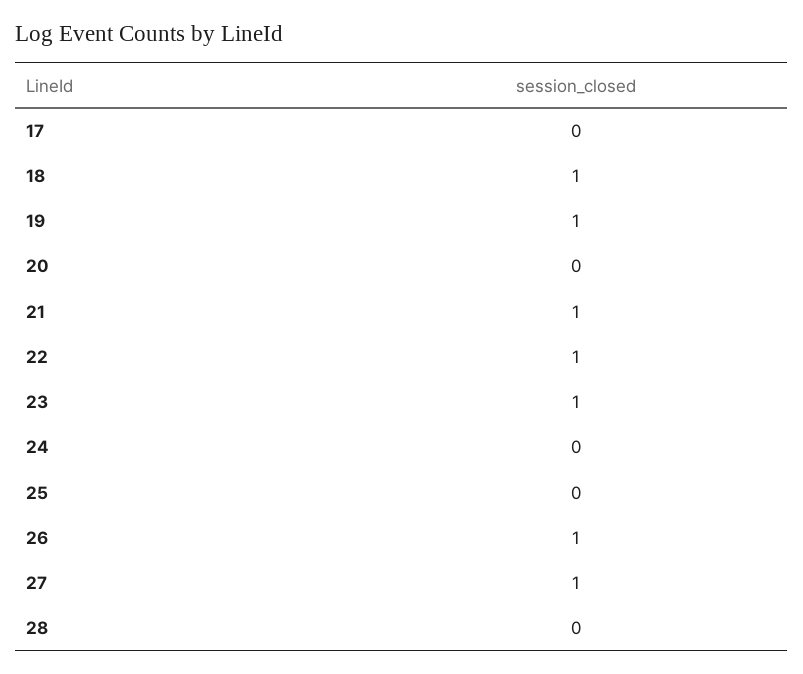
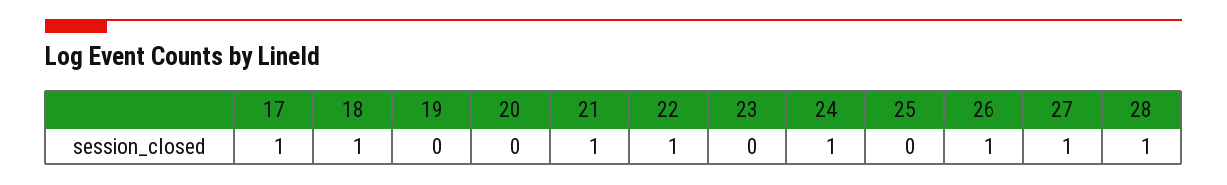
17: 0 -> 1
19: 1 -> 0
23: 1 -> 0
24: 0 -> 1
28: 0 -> 1

